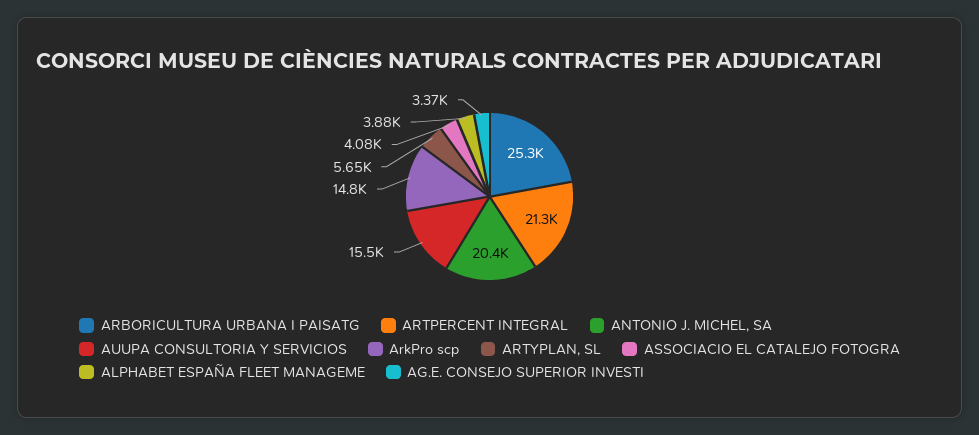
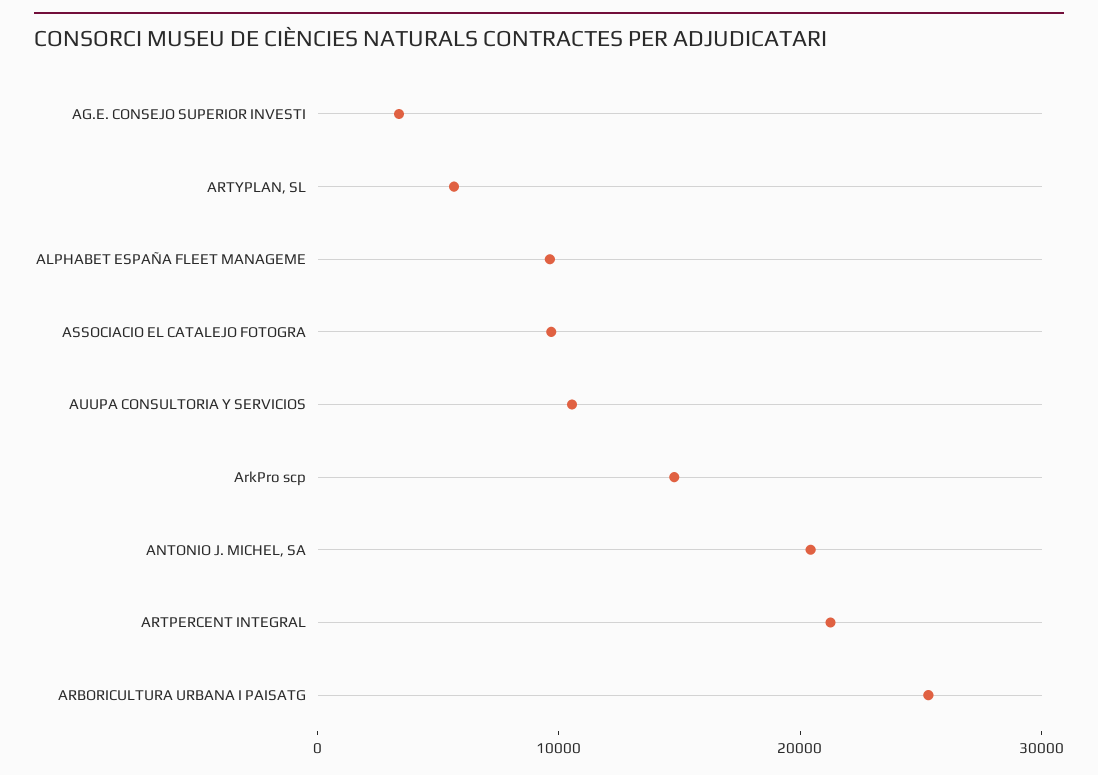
AUUPA CONSULTORIA Y SERVICIOS: 15500 -> 10000
ASSOCIACIO EL CATALEJO FOTOGRA: 4080 -> 10000
ALPHABET ESPAÑA FLEET MANAGEME: 3880 -> 10000

